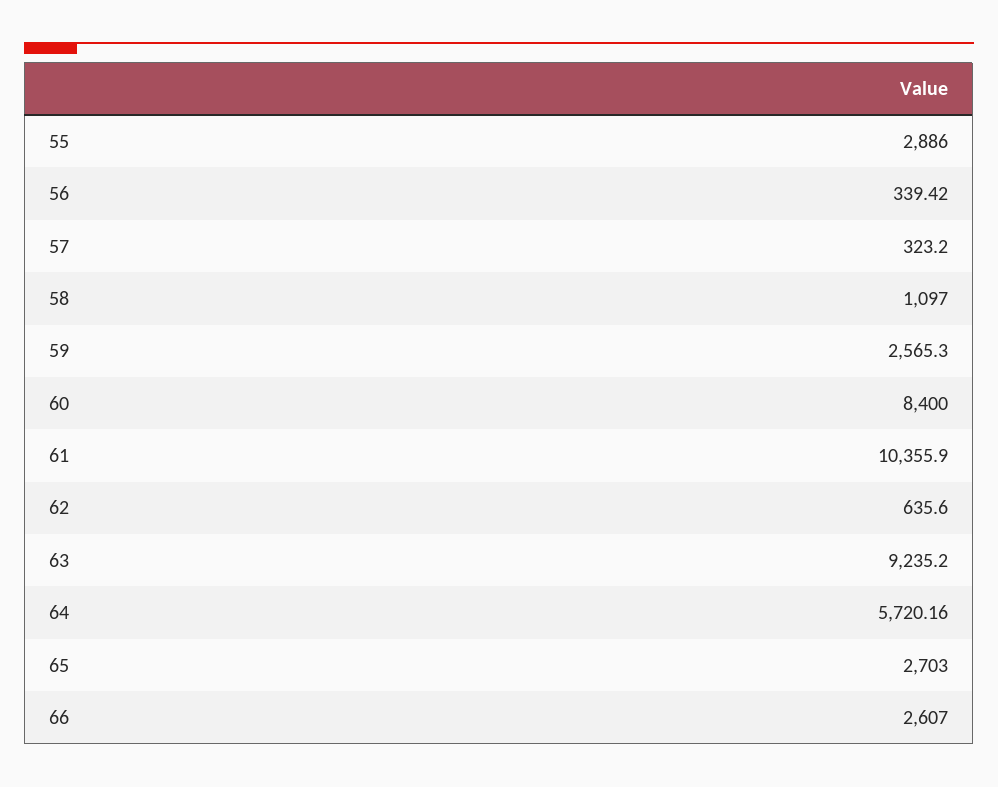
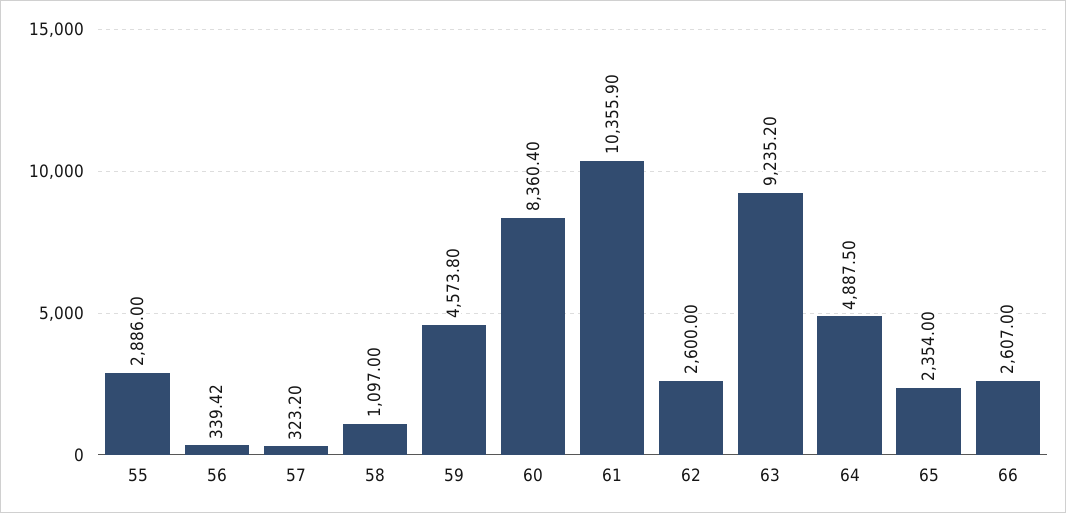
59: 2565.3 -> 4573.8
60: 8400 -> 8360.4
62: 635.6 -> 2600
64: 5720.16 -> 4887.5
65: 2703 -> 2354

